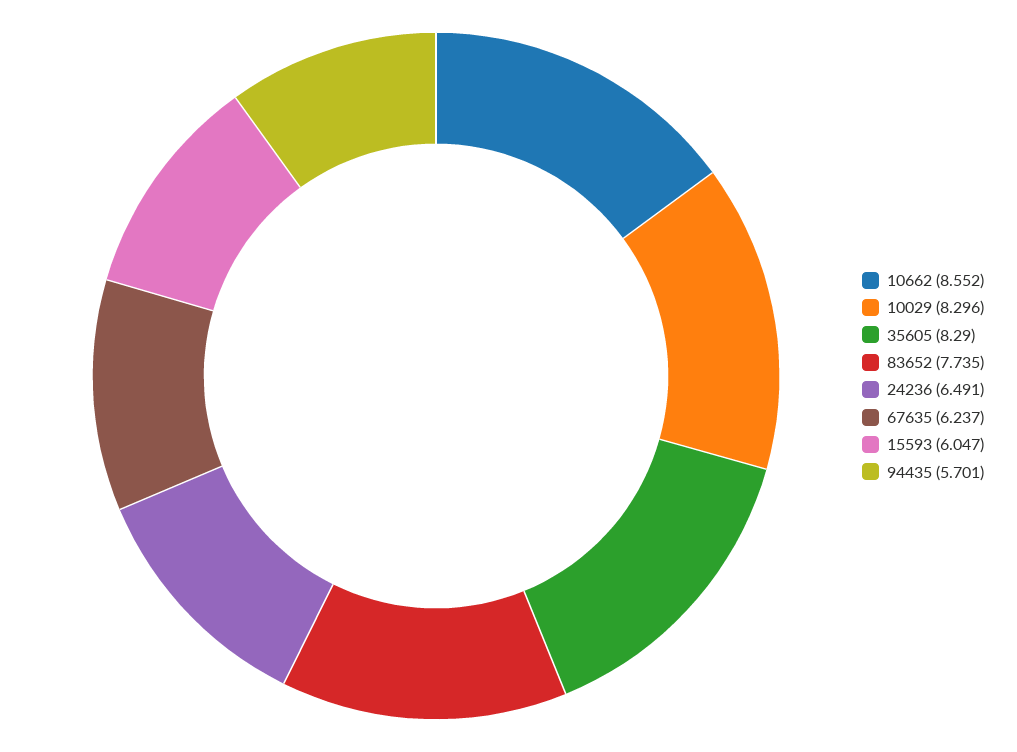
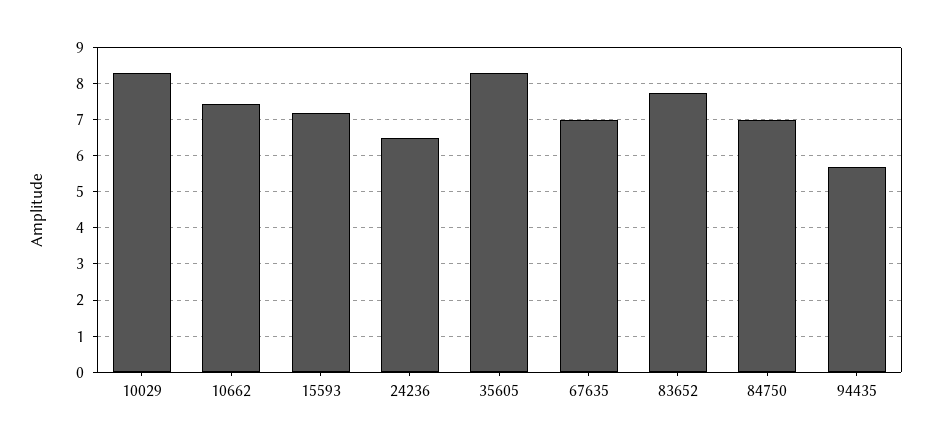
10662: 8.552 -> 7.4
67635: 6.237 -> 7
15593: 6.047 -> 7.2
84750: none -> 7

